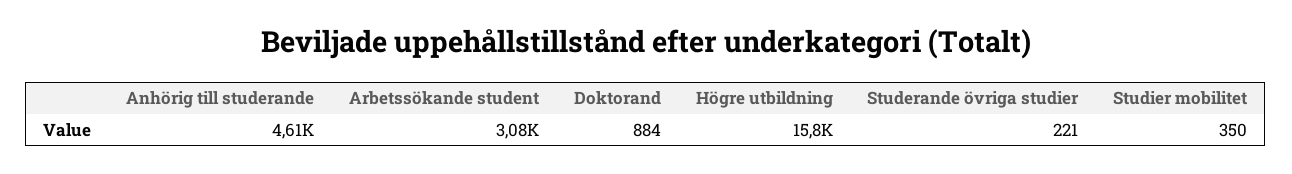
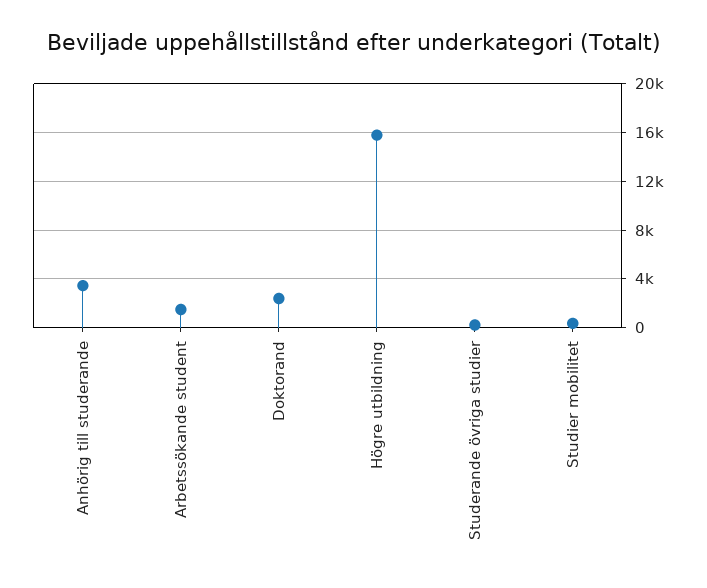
Anhörig till studerande: 4610 -> 3500
Arbetssökande student: 3080 -> 1500
Doktorand: 884 -> 2500

